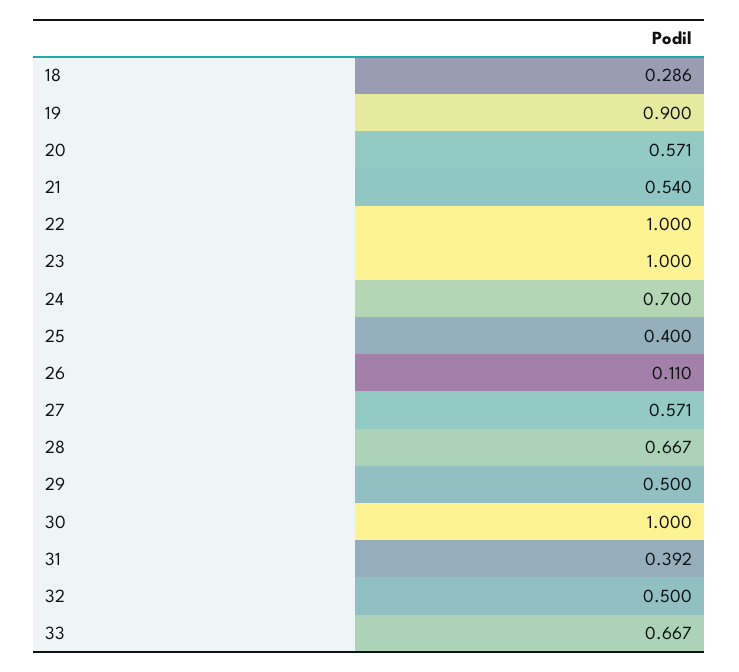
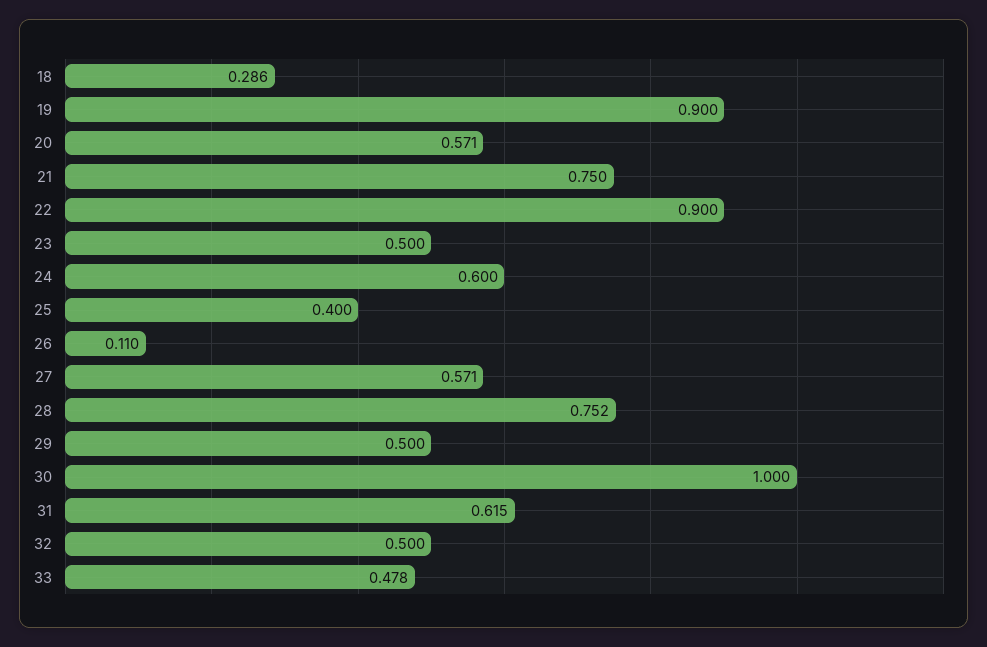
21: 0.54 -> 0.75
22: 1 -> 0.9
23: 1 -> 0.5
24: 0.7 -> 0.6
28: 0.667 -> 0.752
31: 0.392 -> 0.615
33: 0.667 -> 0.478

